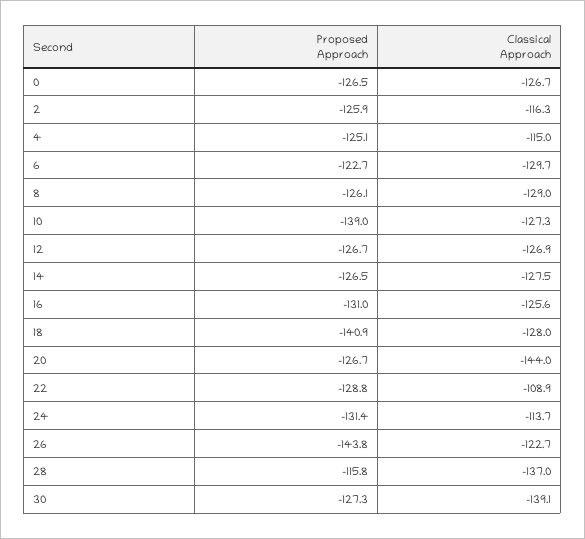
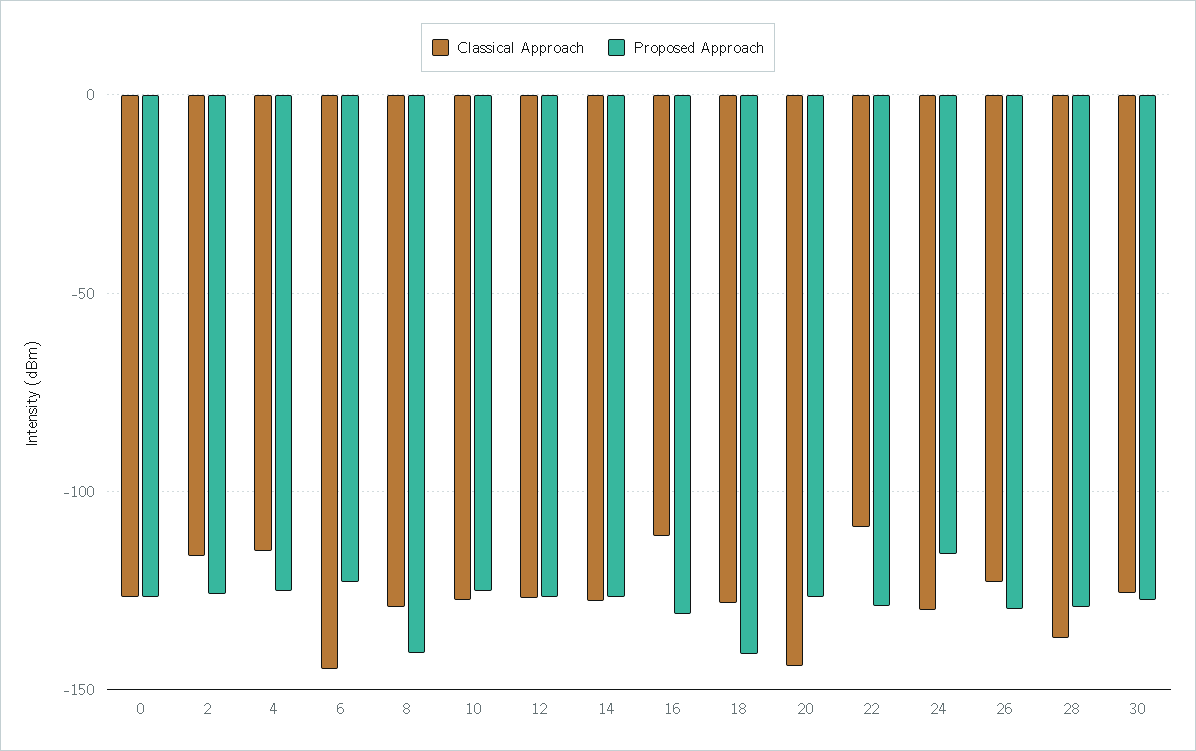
Classical Approach, 6: -129.7 -> -145
Proposed Approach, 8: -126.1 -> -140
Proposed Approach, 10: -139 -> -125
Classical Approach, 16: -125.6 -> -110
Proposed Approach, 24: -131.4 -> -115
Classical Approach, 24: -113.7 -> -130
Proposed Approach, 26: -143.8 -> -130
Proposed Approach, 28: -115.8 -> -130
Classical Approach, 30: -139.1 -> -125

